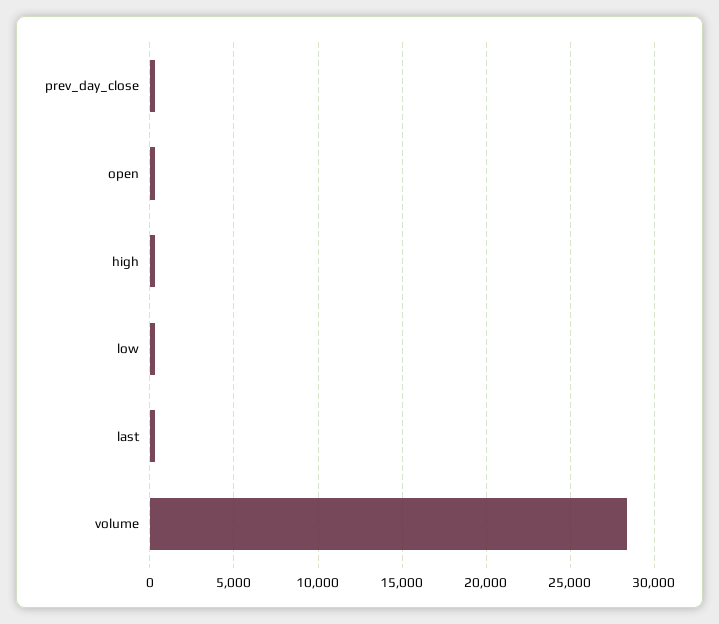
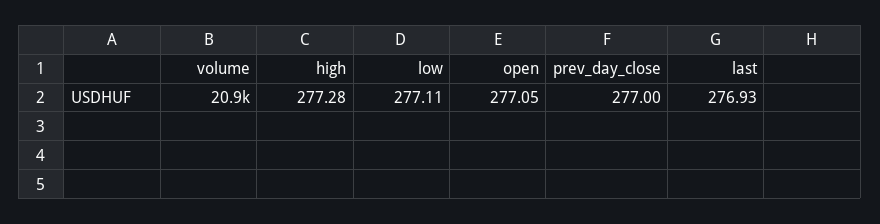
volume: 28500 -> 20900

